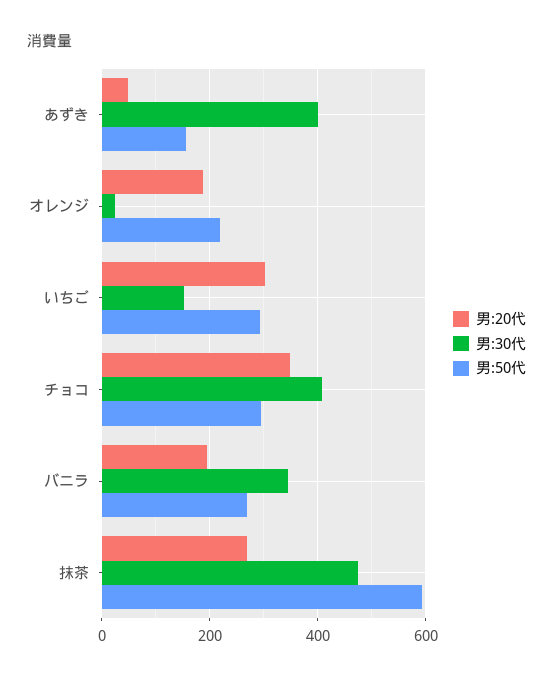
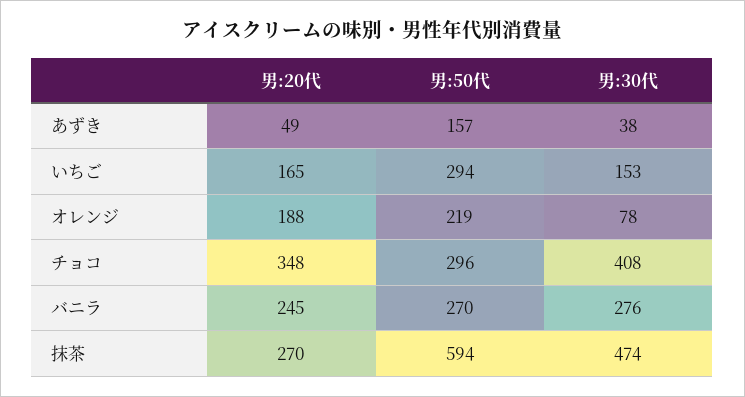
男:30代, あずき: 400 -> 38
男:30代, オレンジ: 20 -> 78
男:20代, いちご: 300 -> 165
男:20代, バニラ: 200 -> 245
男:30代, バニラ: 340 -> 276

